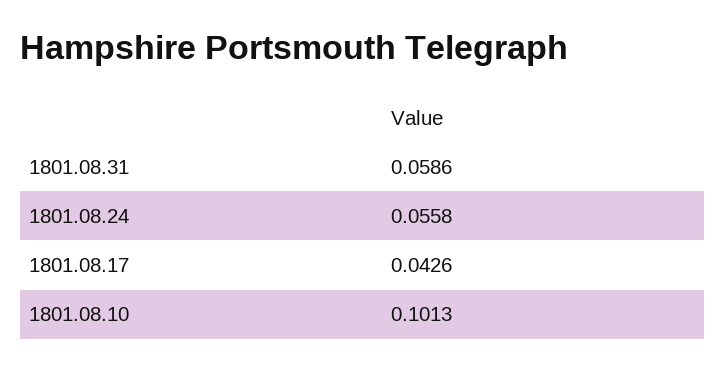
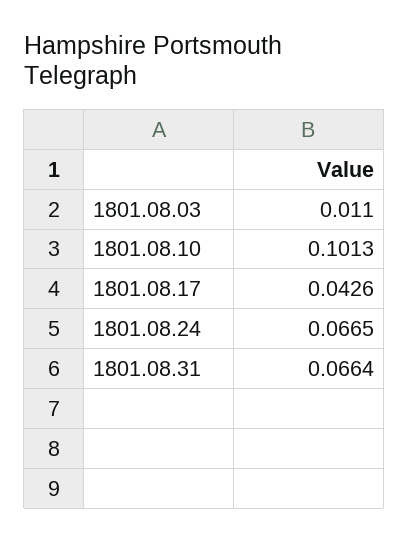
1801.08.31: 0.0586 -> 0.0664
1801.08.24: 0.0558 -> 0.0665
1801.08.03: none -> 0.011

